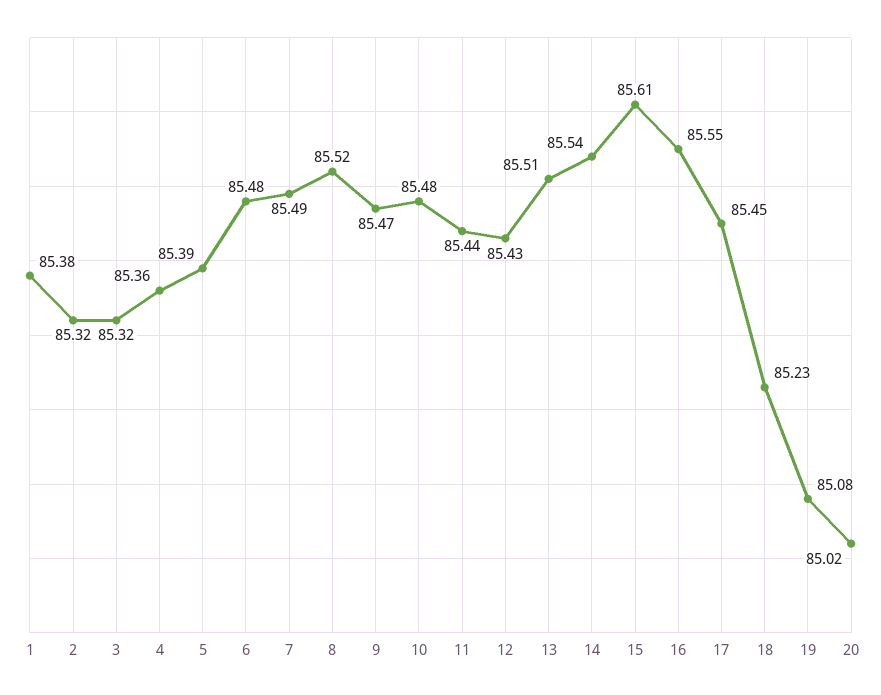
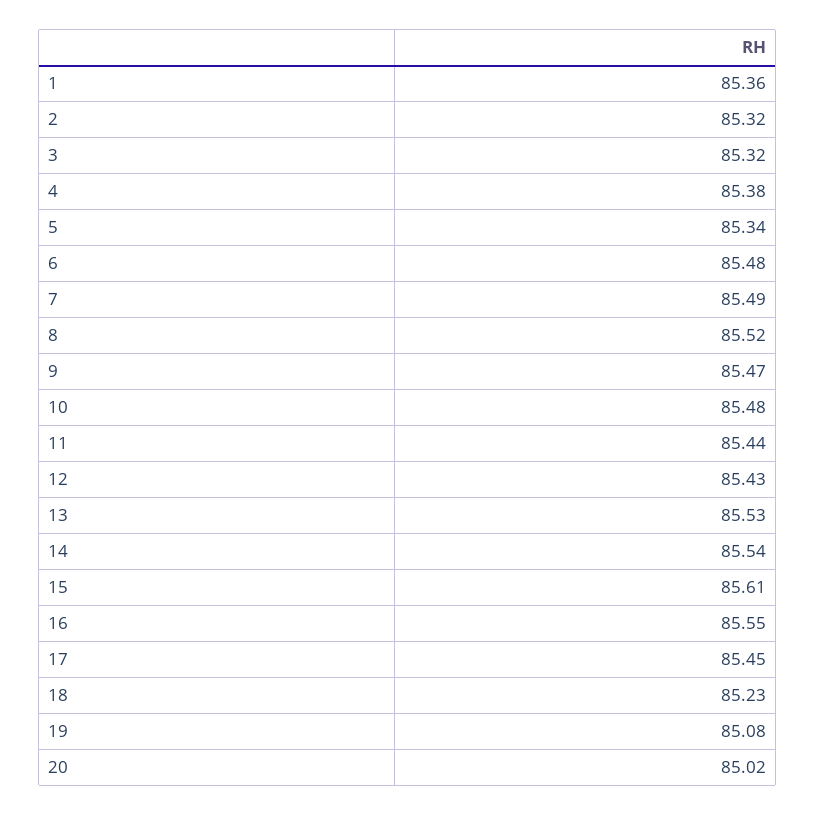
1: 85.38 -> 85.36
4: 85.36 -> 85.38
5: 85.39 -> 85.34
13: 85.51 -> 85.53

